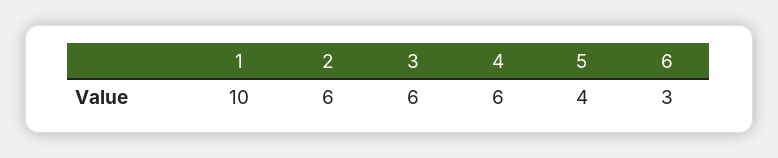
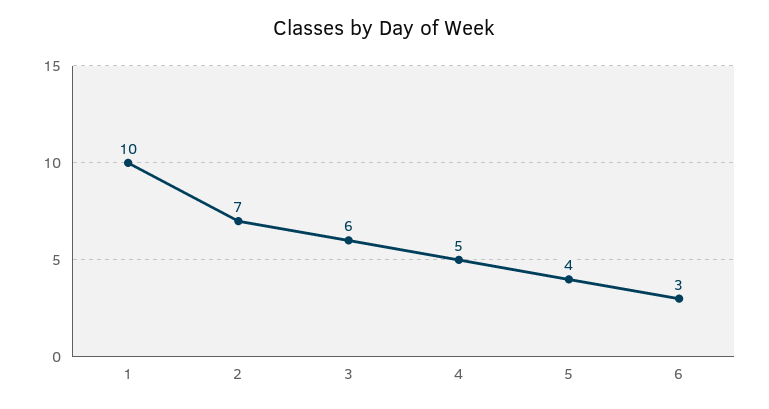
2: 6 -> 7
4: 6 -> 5

